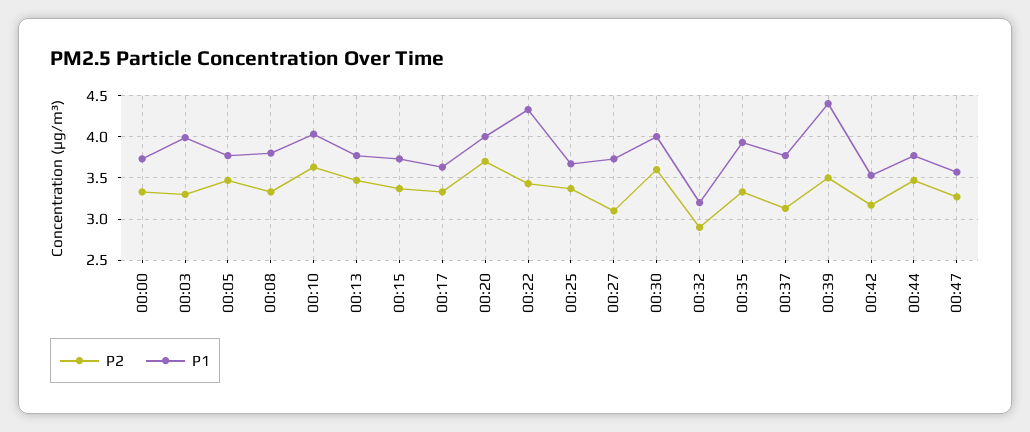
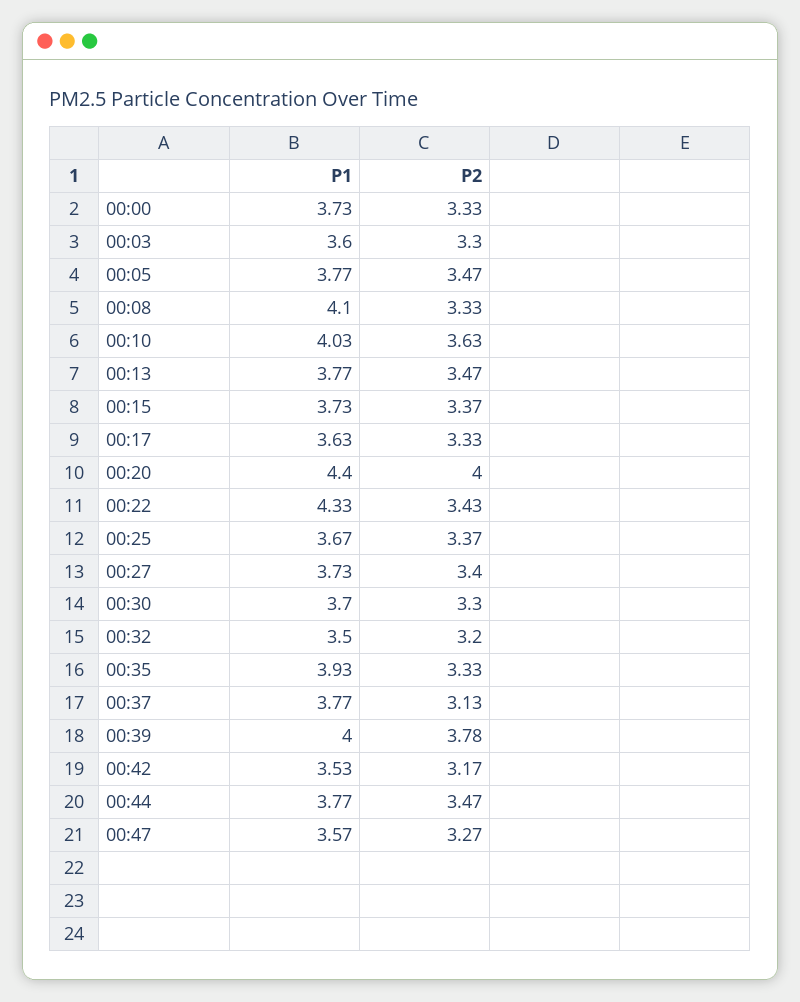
P1, 00:03: 4 -> 3.6
P1, 00:08: 3.8 -> 4.1
P2, 00:20: 3.7 -> 4
P1, 00:20: 4 -> 4.4
P2, 00:27: 3.1 -> 3.4
P2, 00:30: 3.6 -> 3.3
P1, 00:30: 4 -> 3.7
P2, 00:32: 2.9 -> 3.2
P1, 00:32: 3.2 -> 3.5
P2, 00:39: 3.5 -> 3.78
P1, 00:39: 4.4 -> 4

